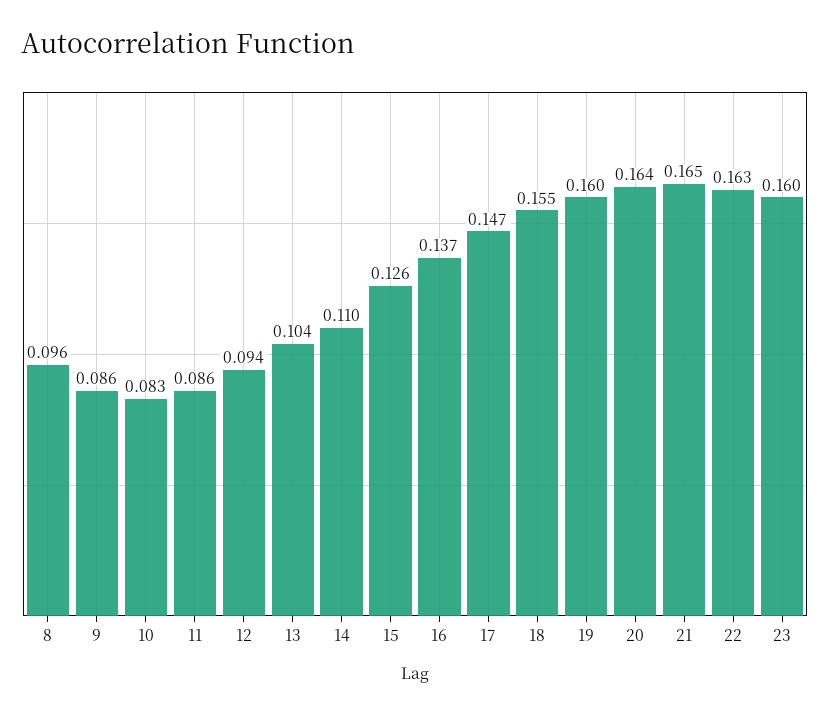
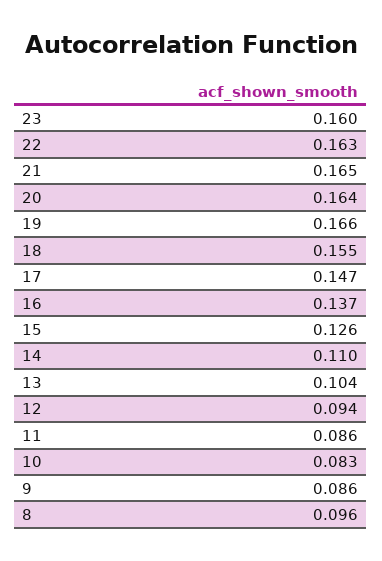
19: 0.16 -> 0.166

